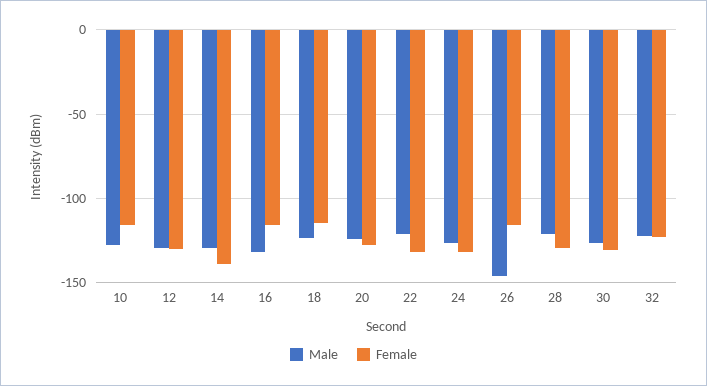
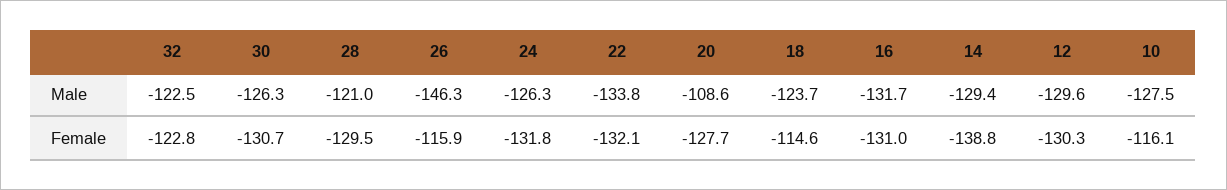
Female, 16: -115 -> -131
Male, 20: -125 -> -108.6
Male, 22: -120 -> -133.8

